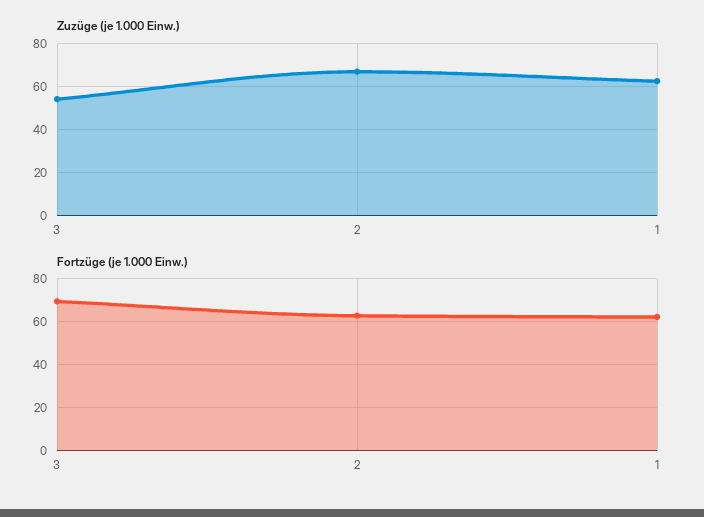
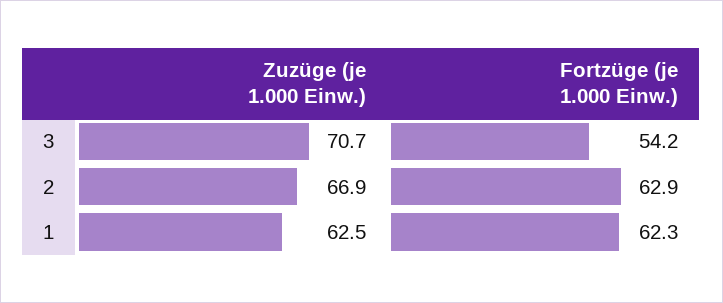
Zuzüge (je 1.000 Einw.), 3: 55 -> 70.7
Fortzüge (je 1.000 Einw.), 3: 70 -> 54.2

